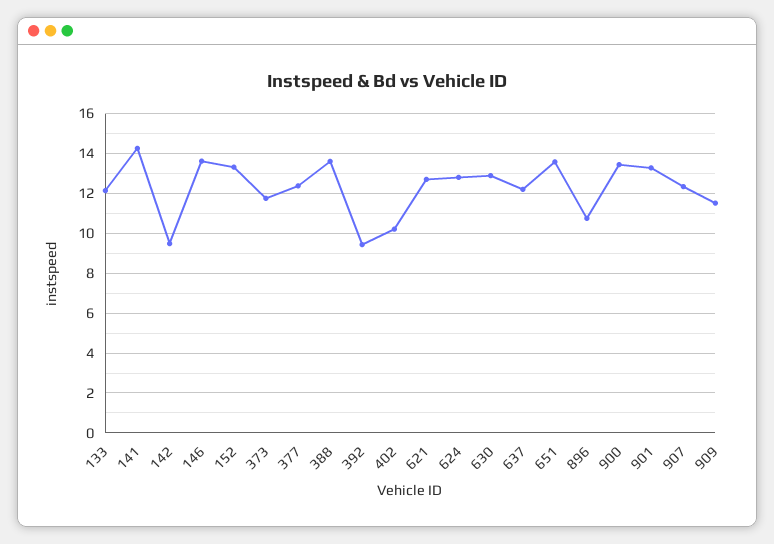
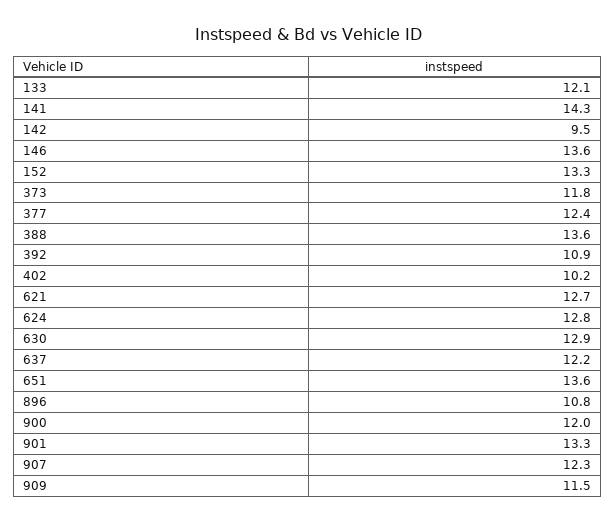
392: 9.5 -> 10.9
900: 13.5 -> 12

